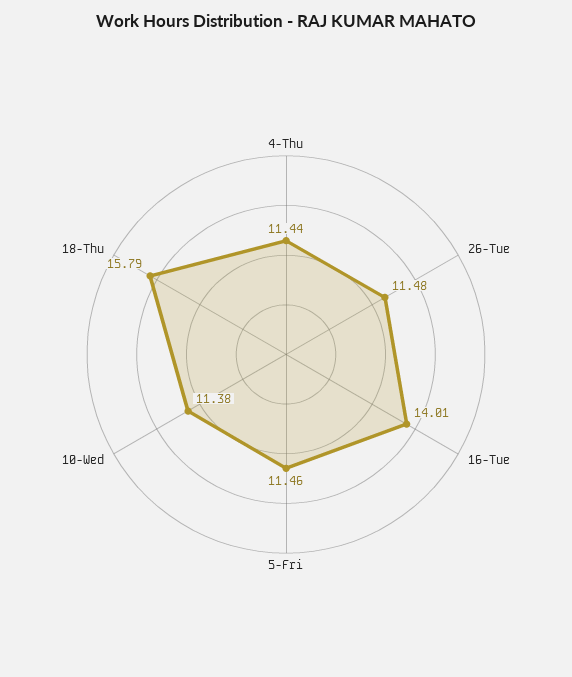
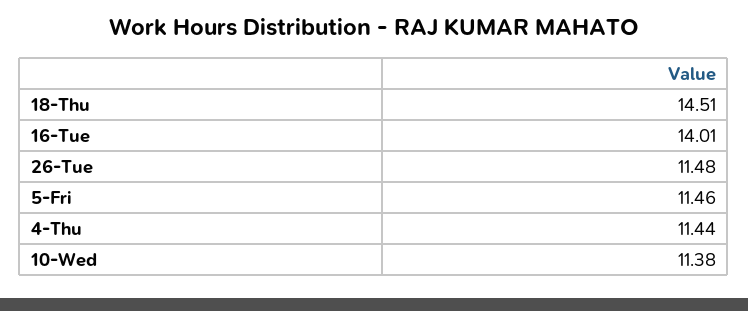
18-Thu: 15.79 -> 14.51

